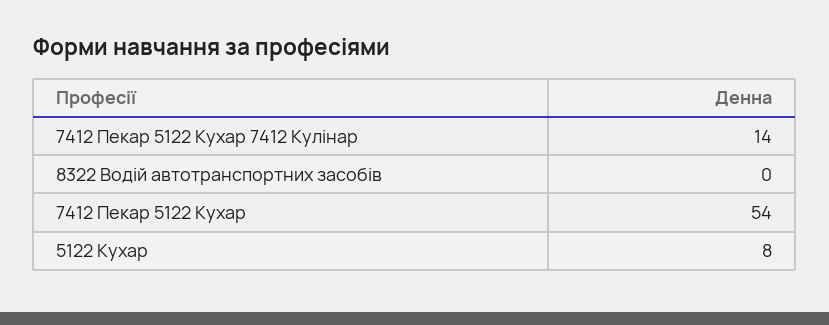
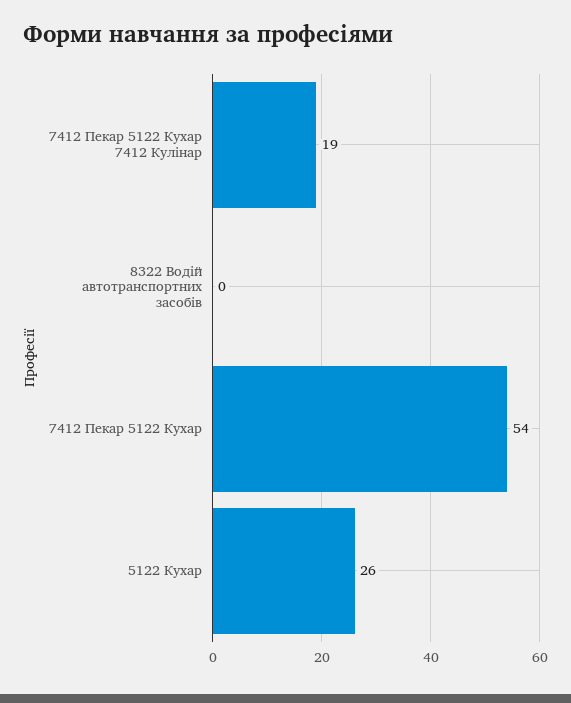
7412 Пекар 5122 Кухар 7412 Кулінар: 14 -> 19
5122 Кухар: 8 -> 26

